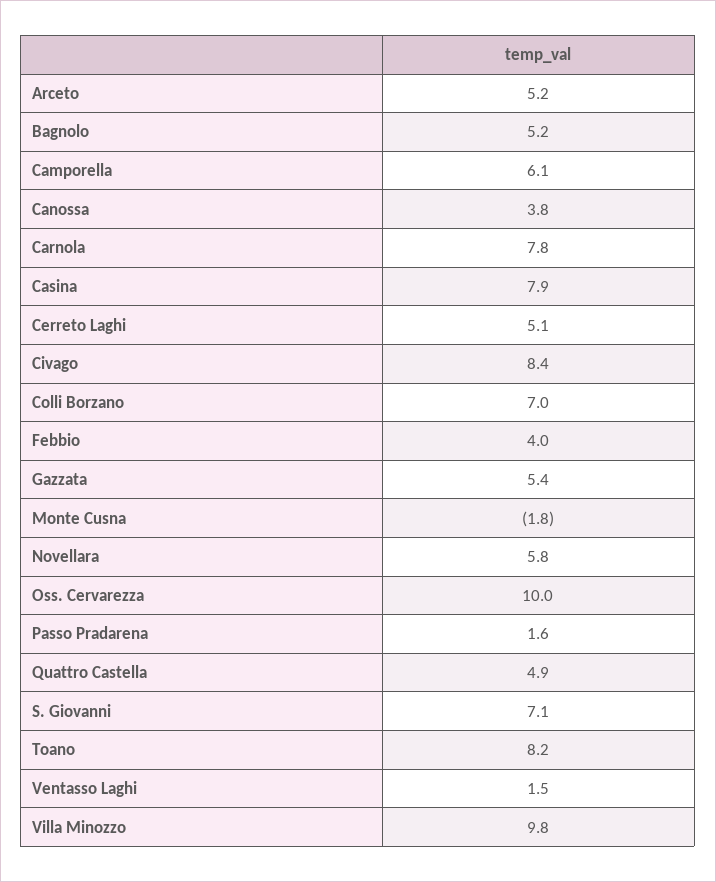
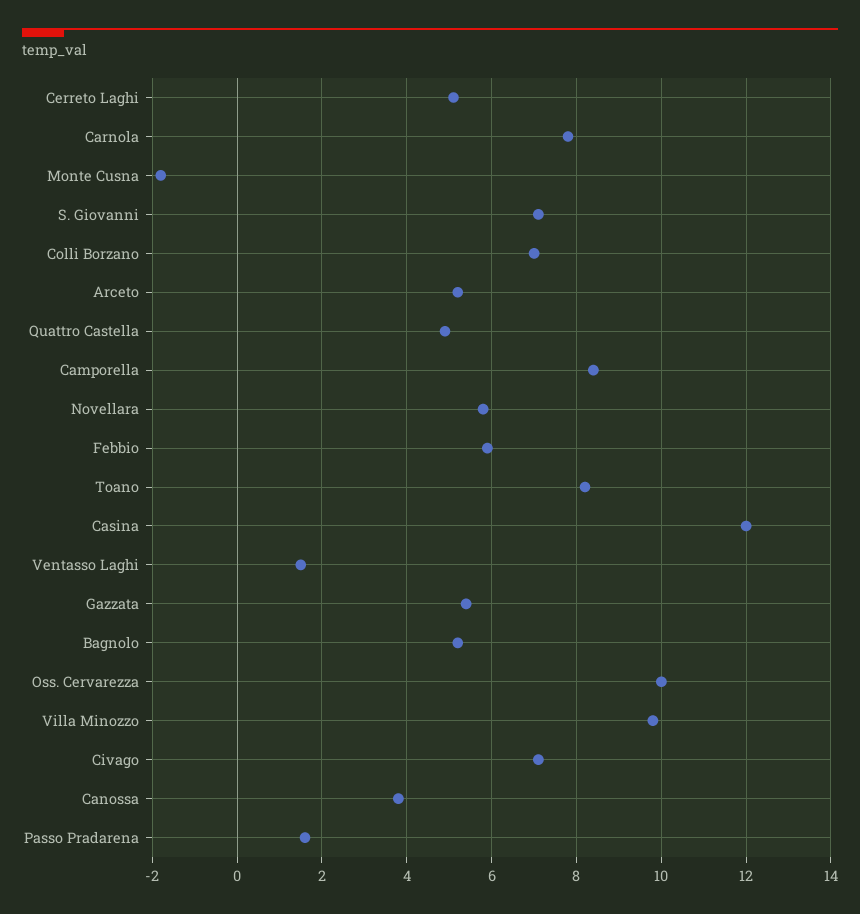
Camporella: 6.1 -> 8.5
Casina: 7.9 -> 12
Civago: 8.4 -> 7
Febbio: 4 -> 6

